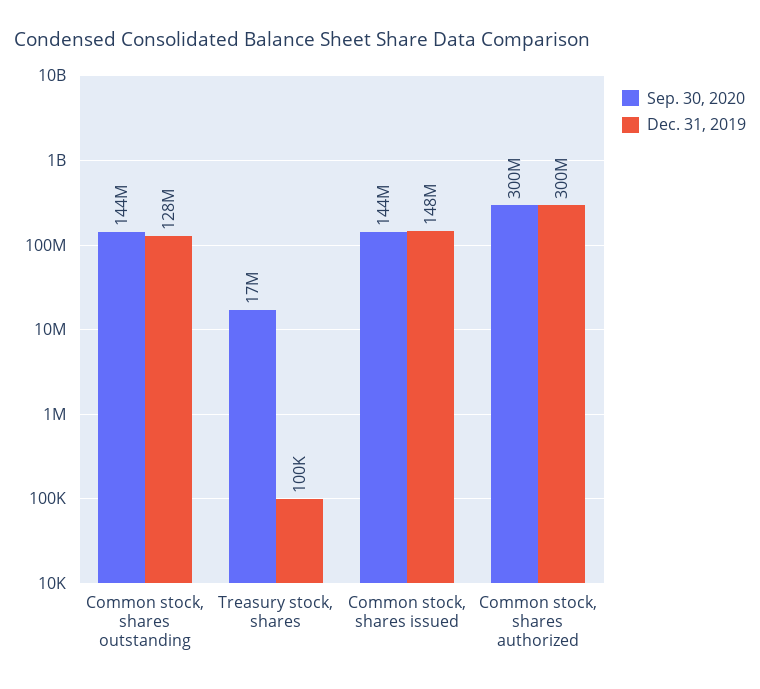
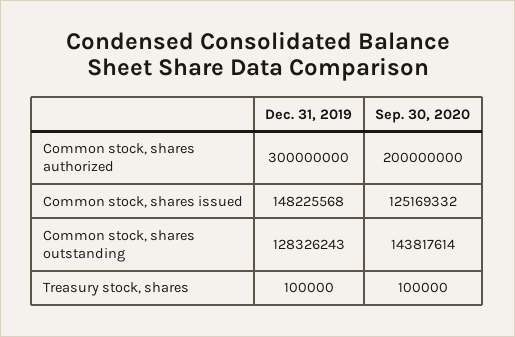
Sep. 30, 2020, Treasury stock, shares: 17000000 -> 100000
Sep. 30, 2020, Common stock, shares issued: 144000000 -> 125169332
Sep. 30, 2020, Common stock, shares authorized: 300000000 -> 200000000

